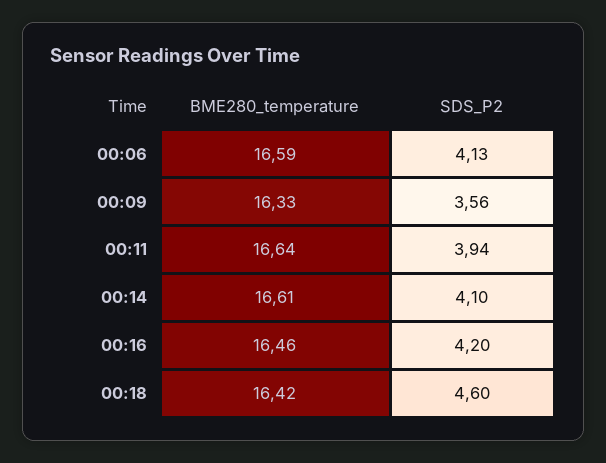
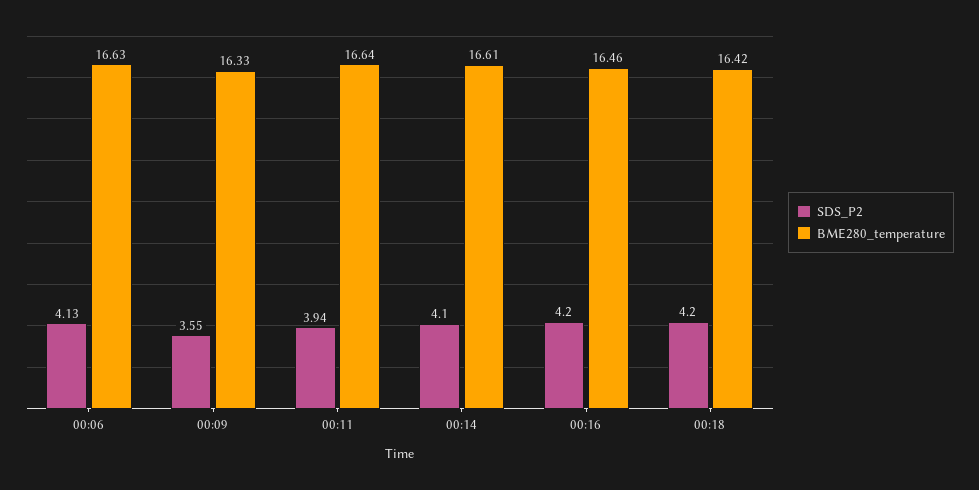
BME280_temperature, 00:06: 16.59 -> 16.63
SDS_P2, 00:09: 3.56 -> 3.55
SDS_P2, 00:18: 4.6 -> 4.2

